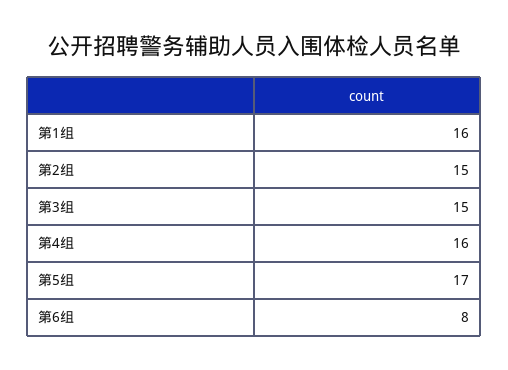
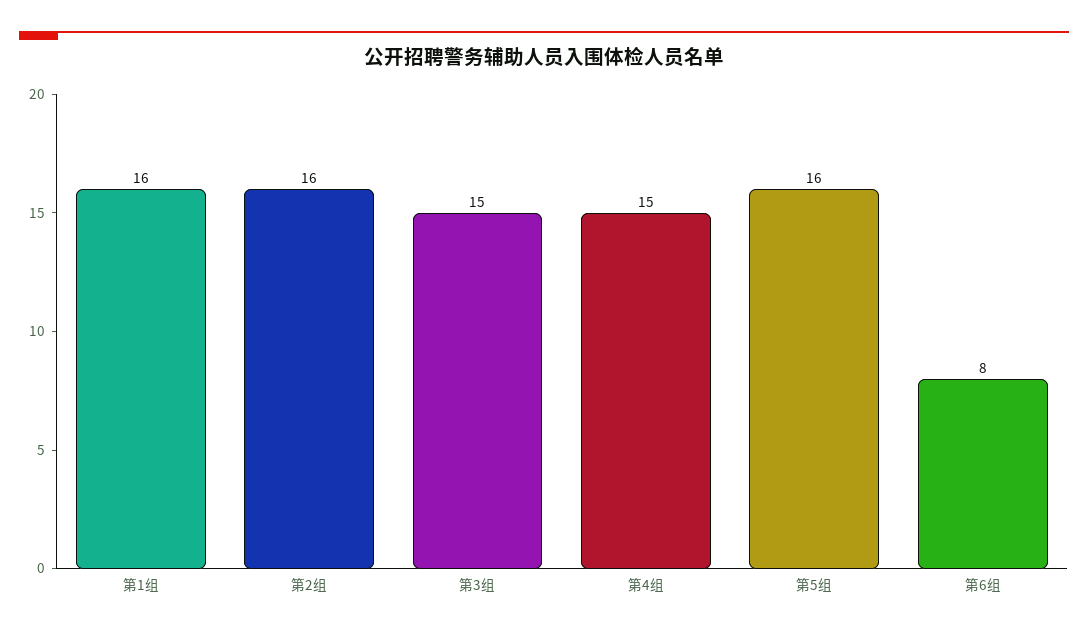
第2组: 15 -> 16
第4组: 16 -> 15
第5组: 17 -> 16

